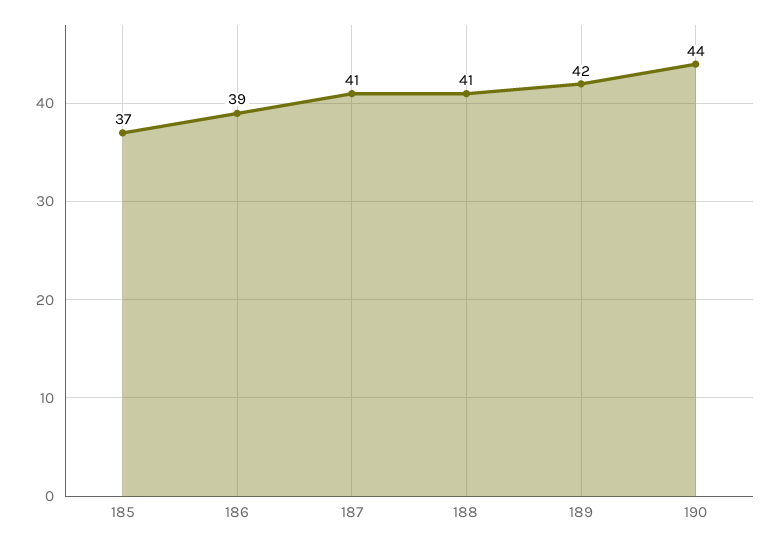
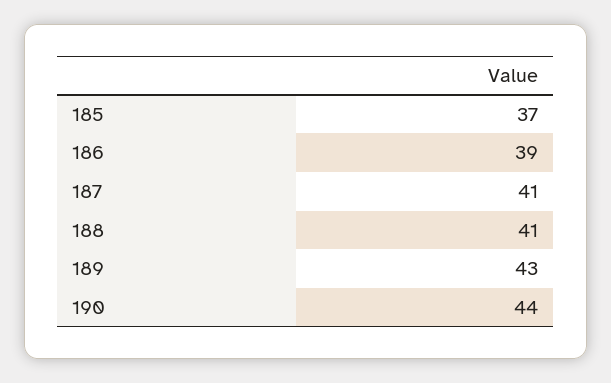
189: 42 -> 43

